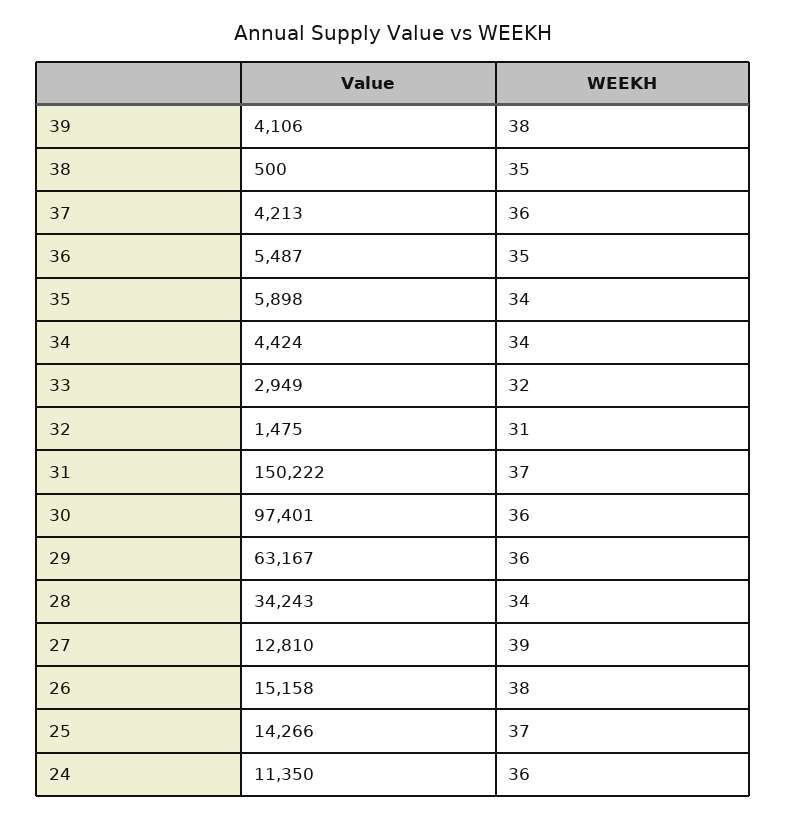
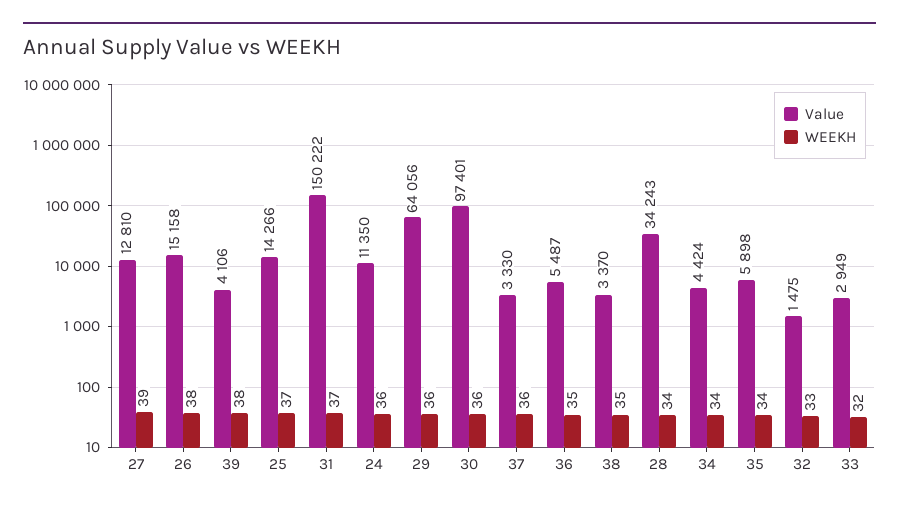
Value, 38: 500 -> 3370
Value, 37: 4213 -> 3330
WEEKH, 32: 31 -> 33
Value, 29: 63167 -> 64056

